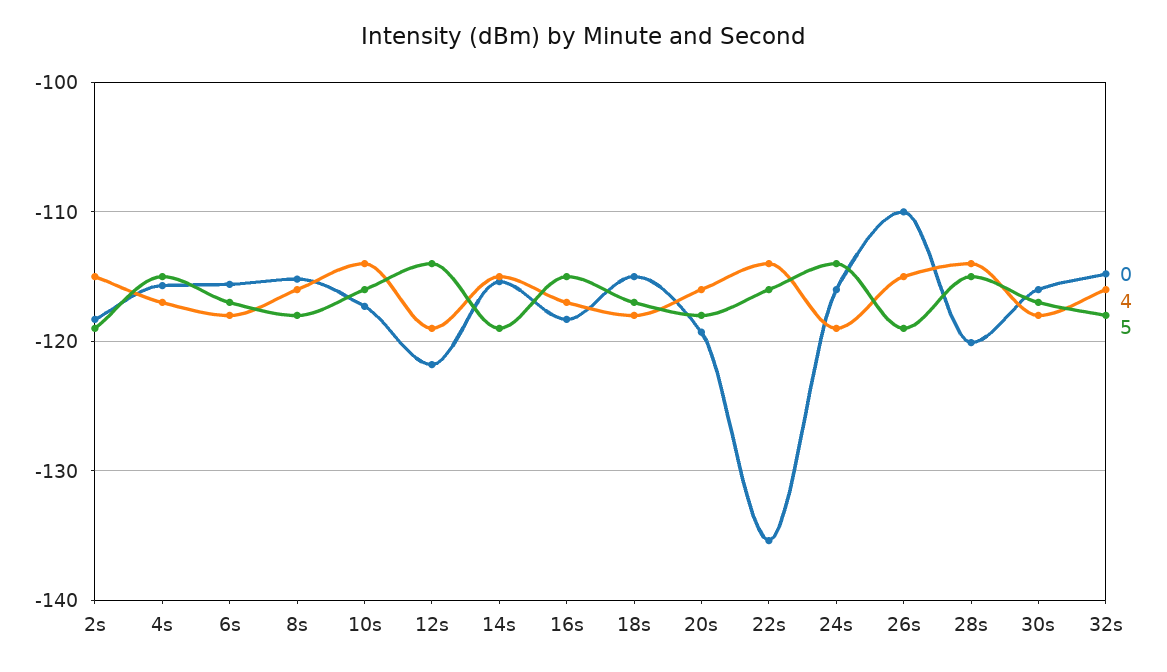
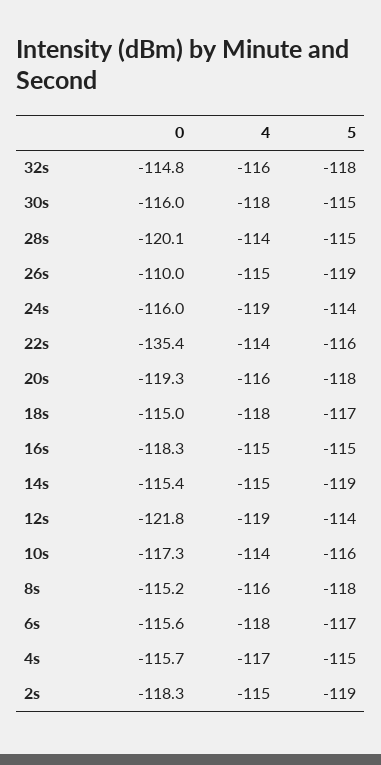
4, 16s: -117 -> -115
5, 30s: -117 -> -115

